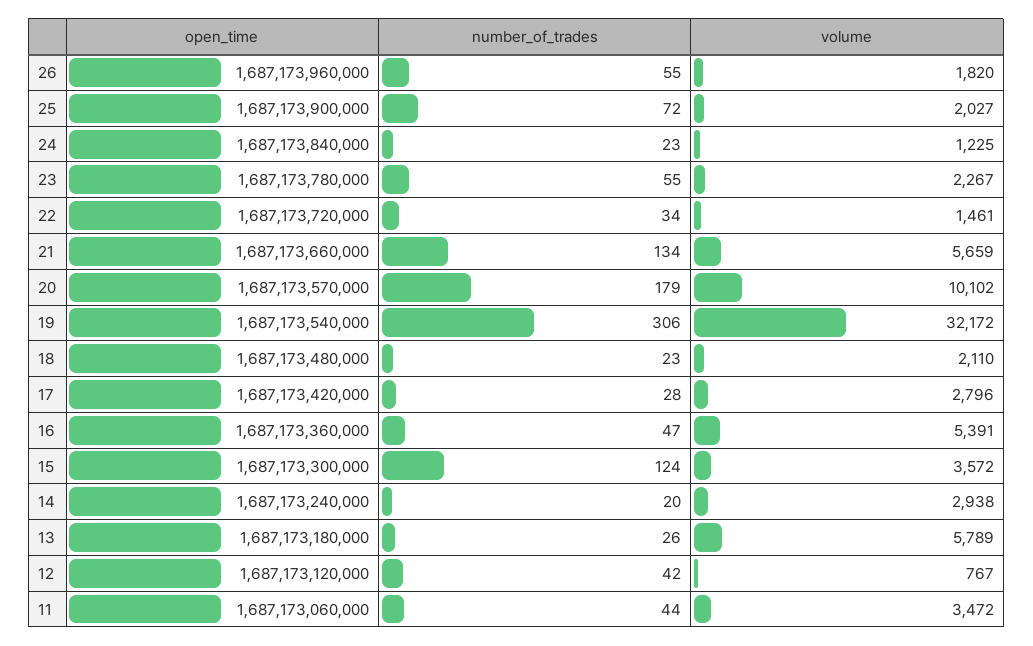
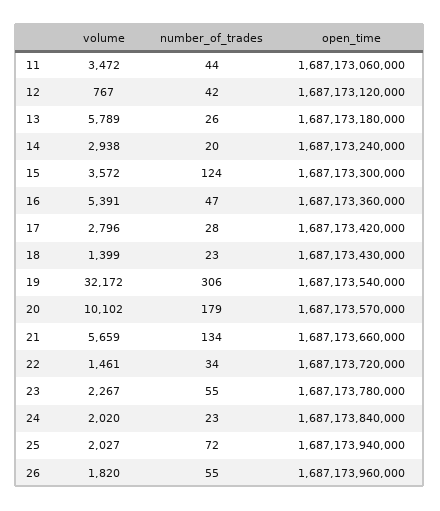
open_time, 25: 1687173900000 -> 1687173940000
volume, 24: 1225 -> 2020
open_time, 18: 1687173480000 -> 1687173430000
volume, 18: 2110 -> 1399

